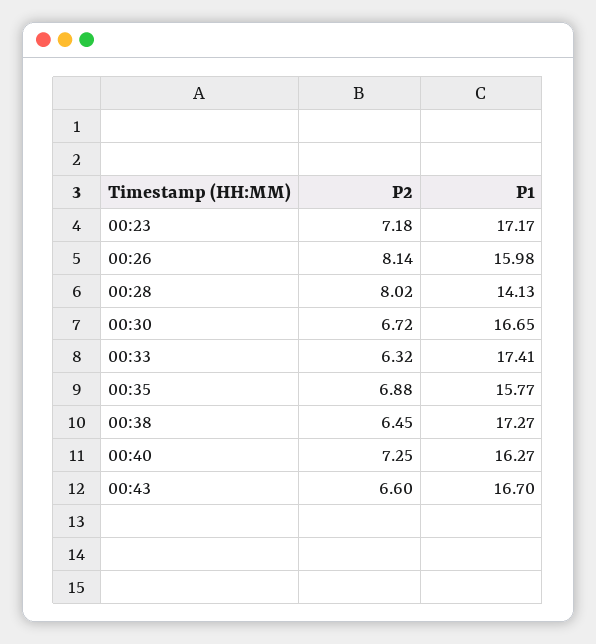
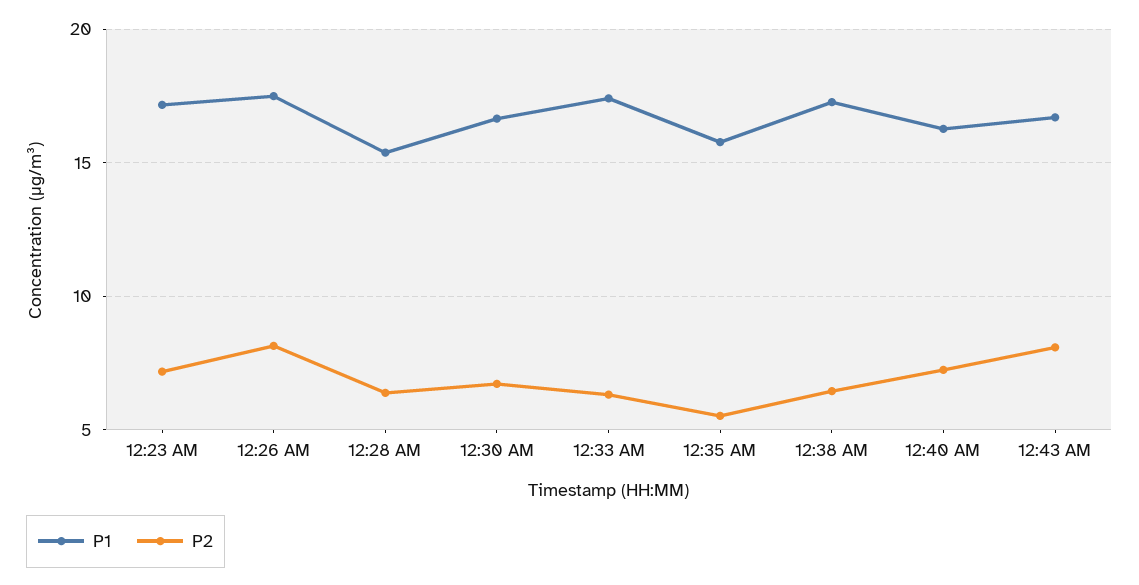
P1, 00:26: 15.98 -> 17.5
P2, 00:28: 8.02 -> 6.5
P1, 00:28: 14.13 -> 15.5
P2, 00:35: 6.88 -> 5.5
P2, 00:43: 6.6 -> 8

